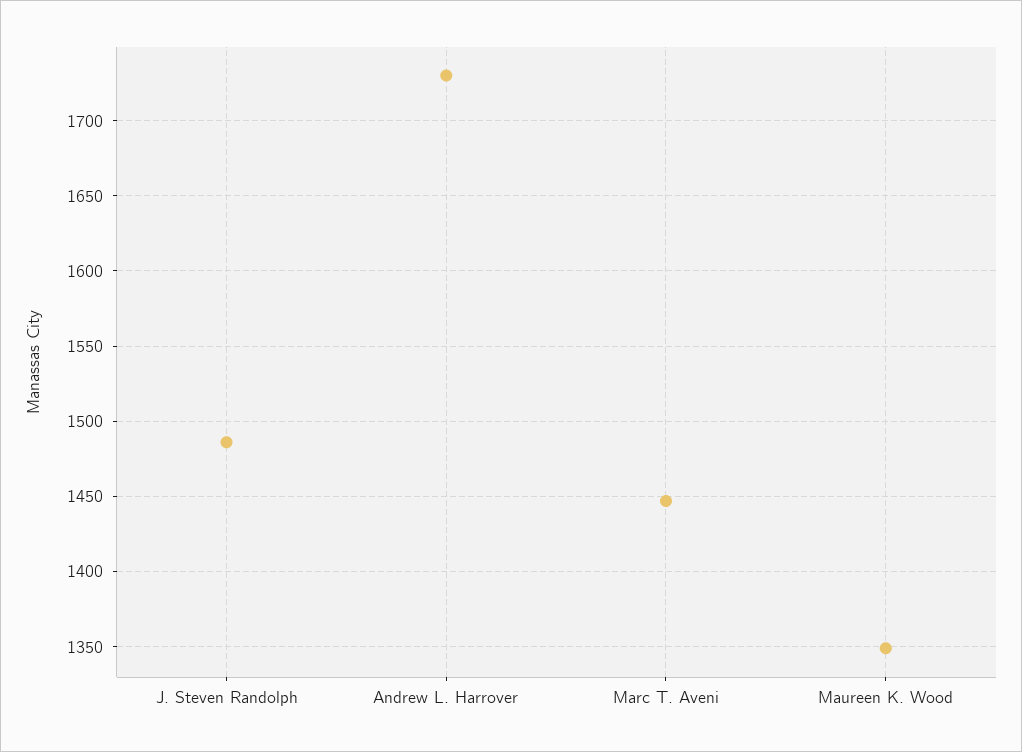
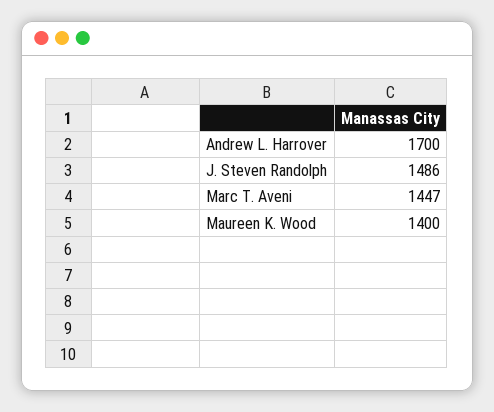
Andrew L. Harrover: 1730 -> 1700
Maureen K. Wood: 1350 -> 1400

